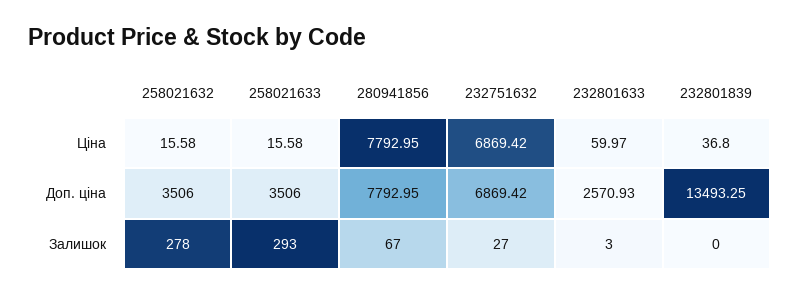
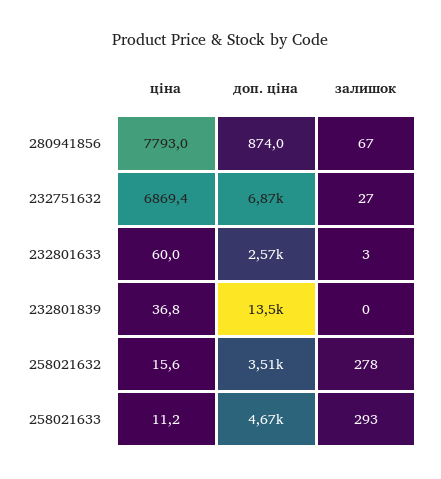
258021633, Ціна: 15.58 -> 11.2
258021633, Доп. ціна: 3506 -> 4670
280941856, Доп. ціна: 7792.95 -> 874

